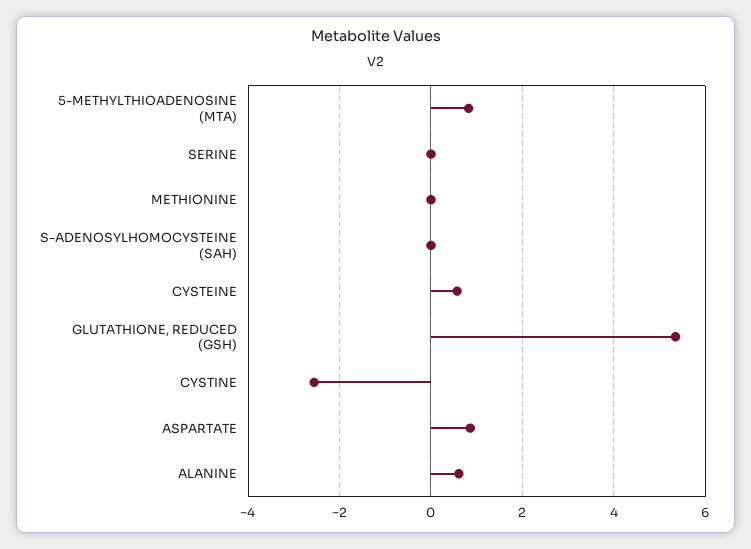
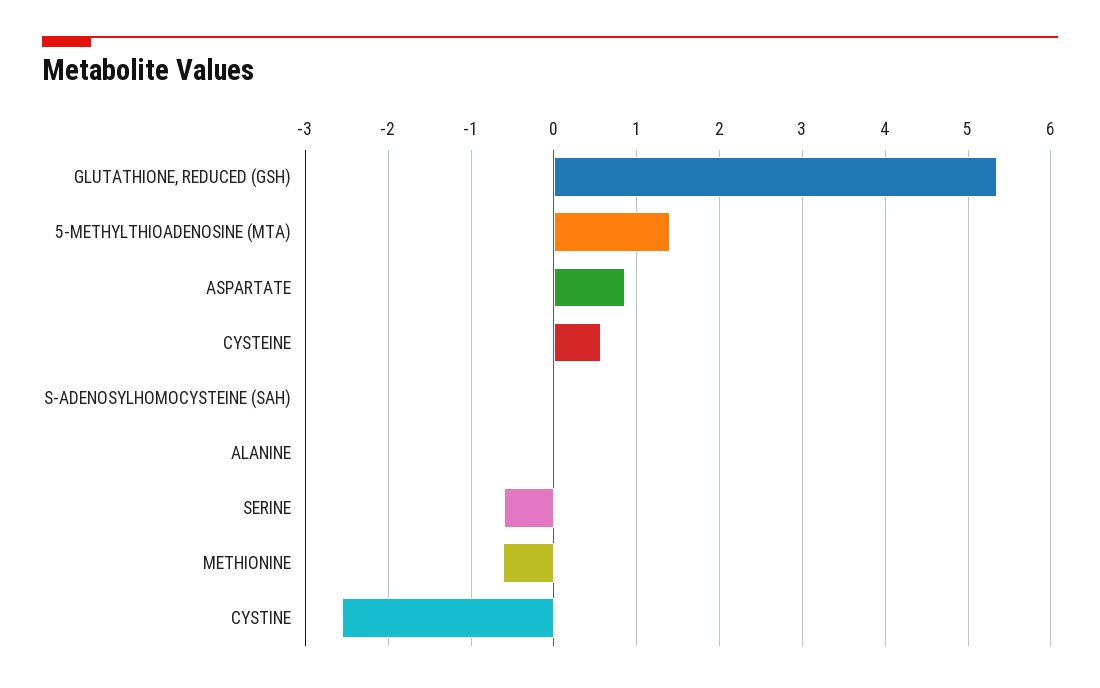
5-METHYLTHIOADENOSINE (MTA): 0.8 -> 1.4
SERINE: 0 -> -0.6
METHIONINE: 0 -> -0.6
ALANINE: 0.6 -> 0

